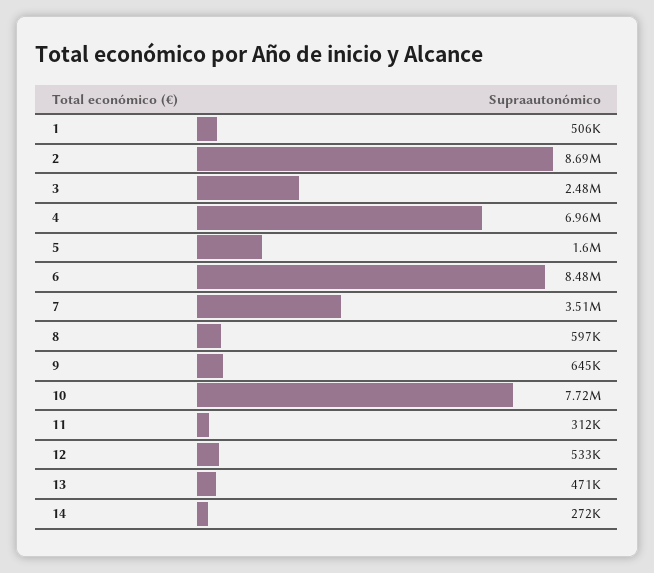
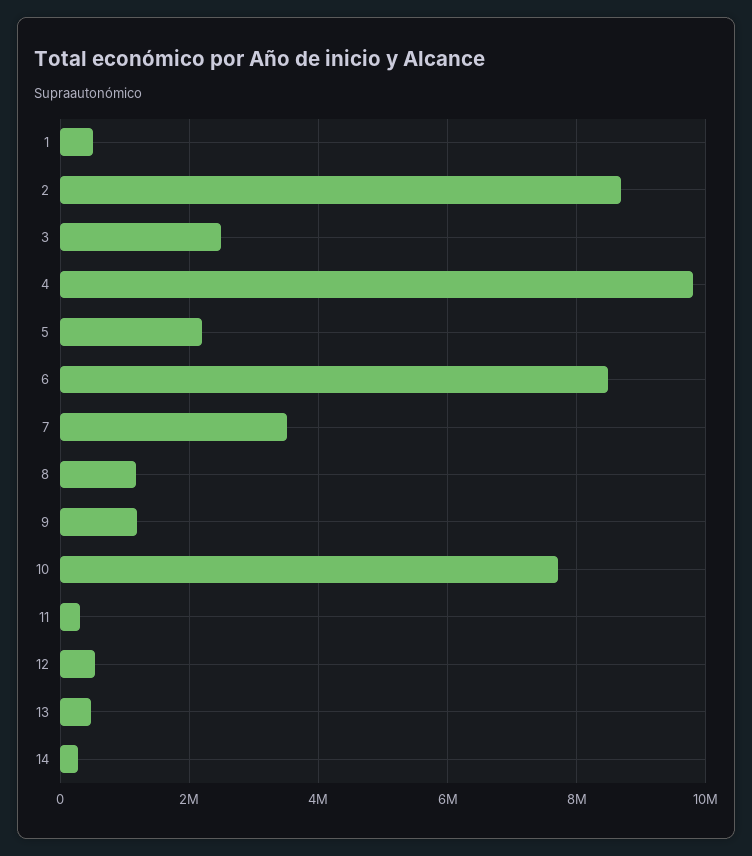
4: 6960000 -> 9800000
5: 1600000 -> 2200000
8: 597000 -> 1200000
9: 645000 -> 1200000

